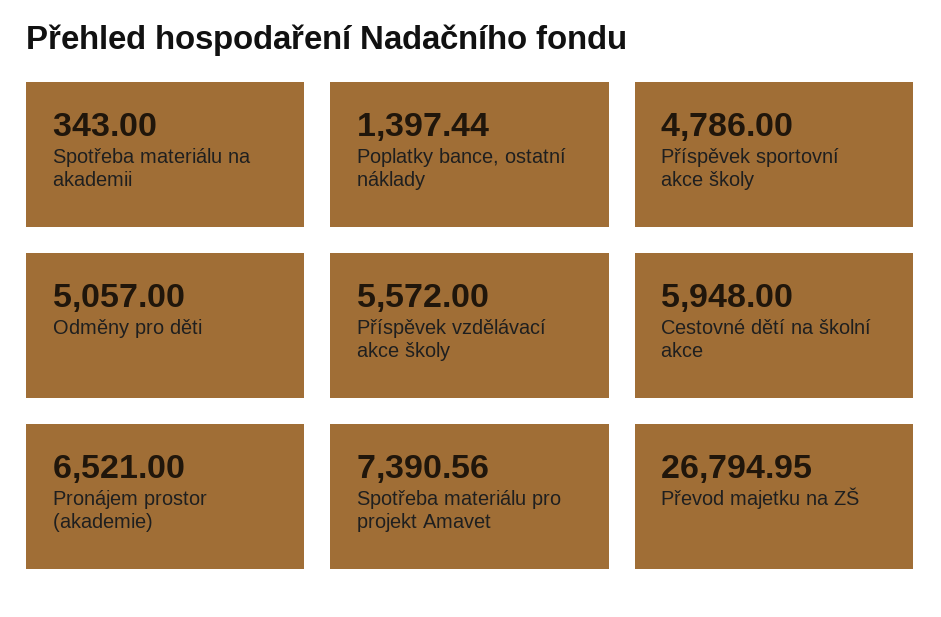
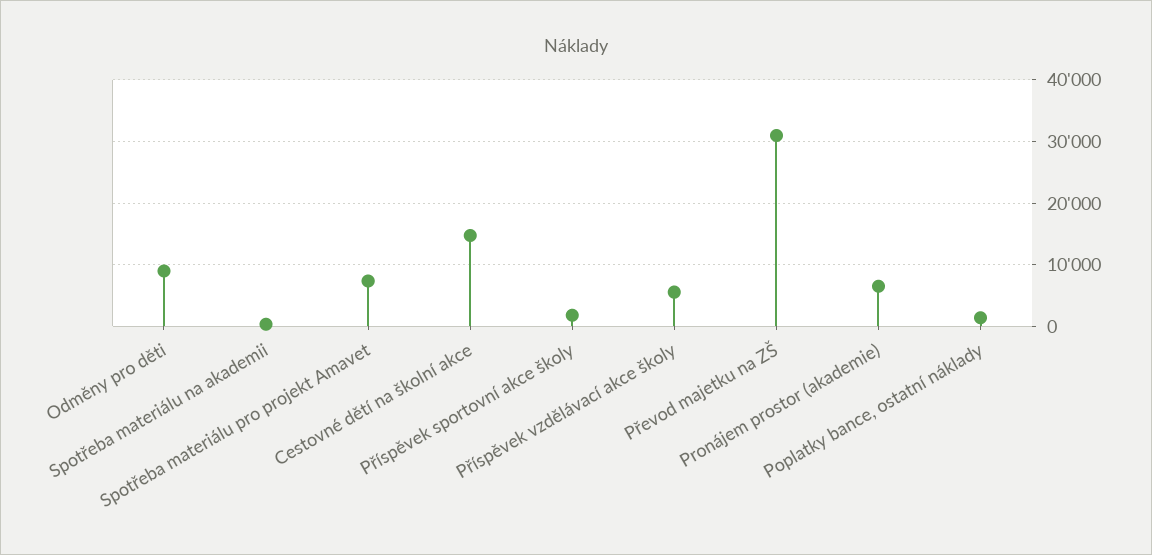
Příspěvek sportovní akce školy: 4786 -> 2000
Odměny pro děti: 5057 -> 9000
Cestovné dětí na školní akce: 5948 -> 15000
Převod majetku na ZŠ: 26794.95 -> 31000

